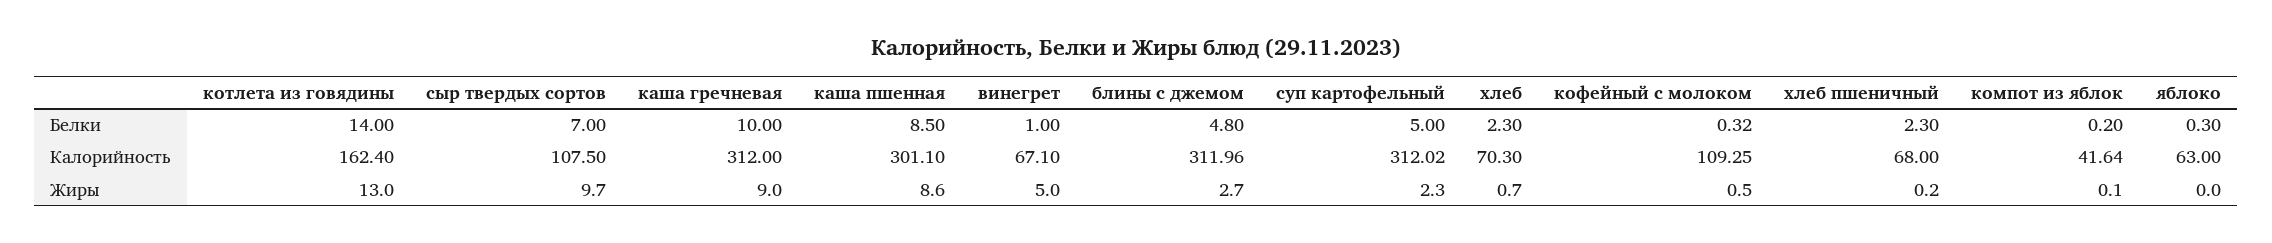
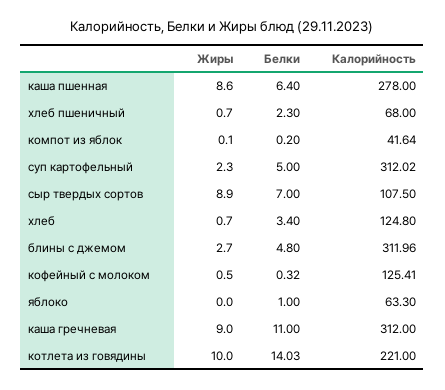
котлета из говядины, Белки: 14 -> 14.03
каша гречневая, Белки: 10 -> 11
каша пшенная, Белки: 8.5 -> 6.4
винегрет, Белки: 1 -> none
хлеб, Белки: 2.3 -> 3.4
яблоко, Белки: 0.3 -> 1
котлета из говядины, Калорийность: 162.4 -> 221
каша пшенная, Калорийность: 301.1 -> 278
винегрет, Калорийность: 67.1 -> none
хлеб, Калорийность: 70.3 -> 124.8
кофейный с молоком, Калорийность: 109.25 -> 125.41
яблоко, Калорийность: 63 -> 63.3
котлета из говядины, Жиры: 13 -> 10
сыр твердых сортов, Жиры: 9.7 -> 8.9
винегрет, Жиры: 5 -> none
хлеб пшеничный, Жиры: 0.2 -> 0.7

